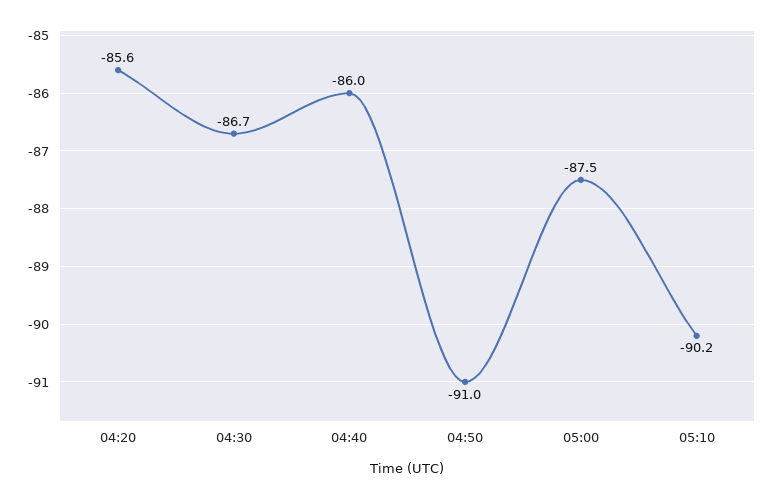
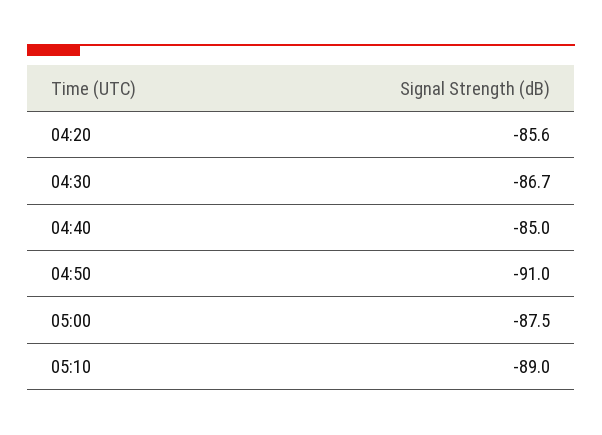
04:40: -86 -> -85
05:10: -90.2 -> -89

